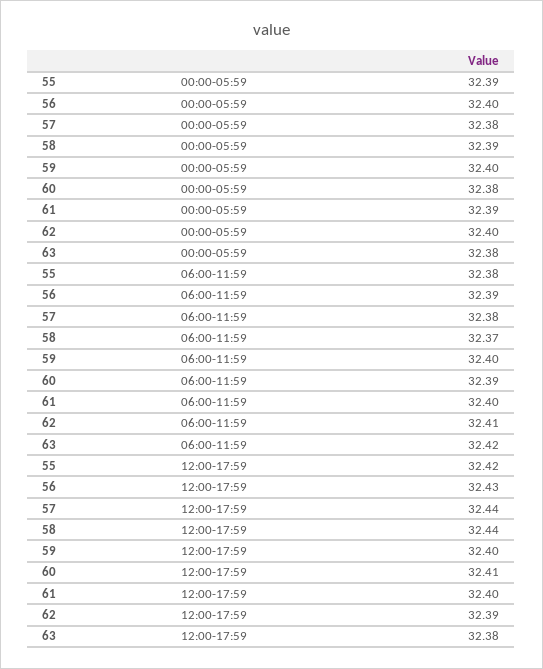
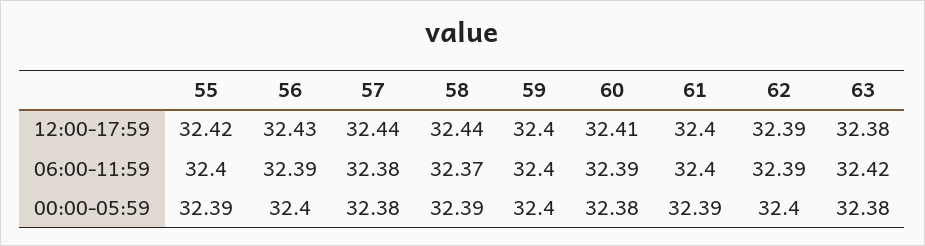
55, 06:00-11:59: 32.38 -> 32.4
62, 06:00-11:59: 32.41 -> 32.39

